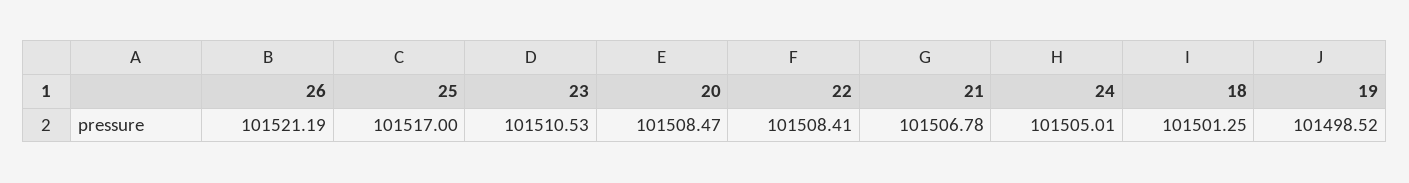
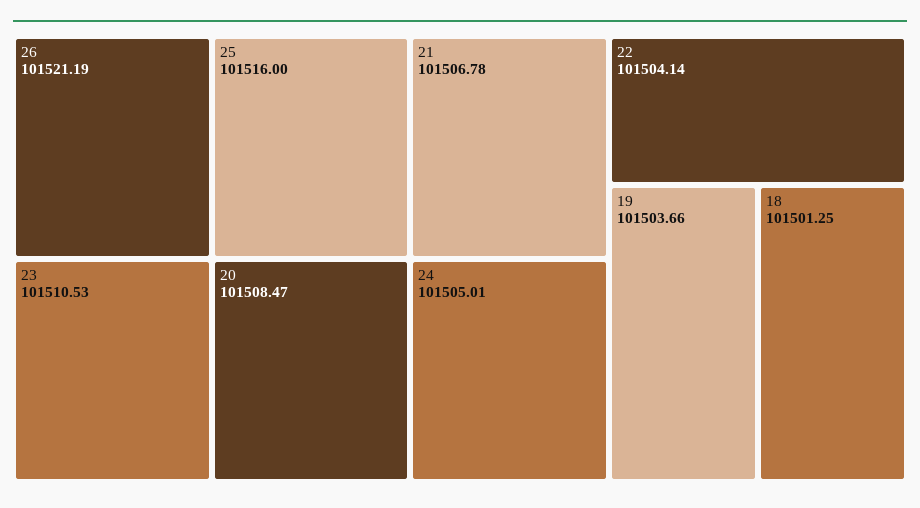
25: 101517 -> 101516
22: 101508.41 -> 101504.14
19: 101498.52 -> 101503.66

